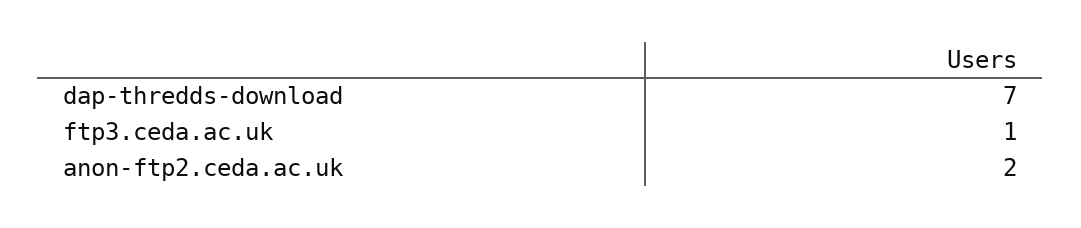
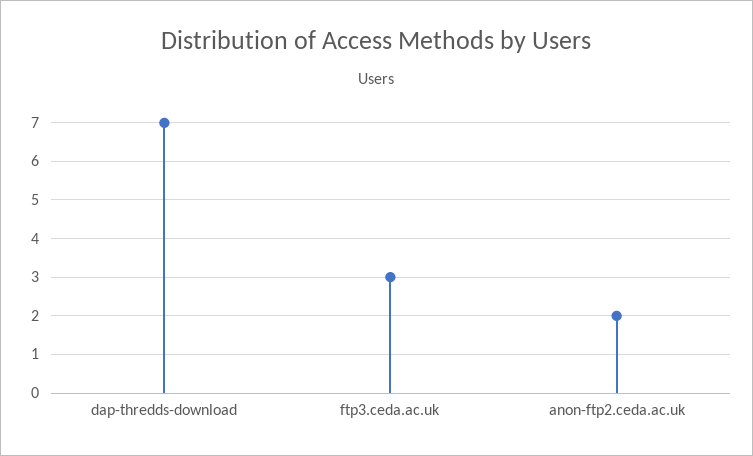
ftp3.ceda.ac.uk: 1 -> 3

